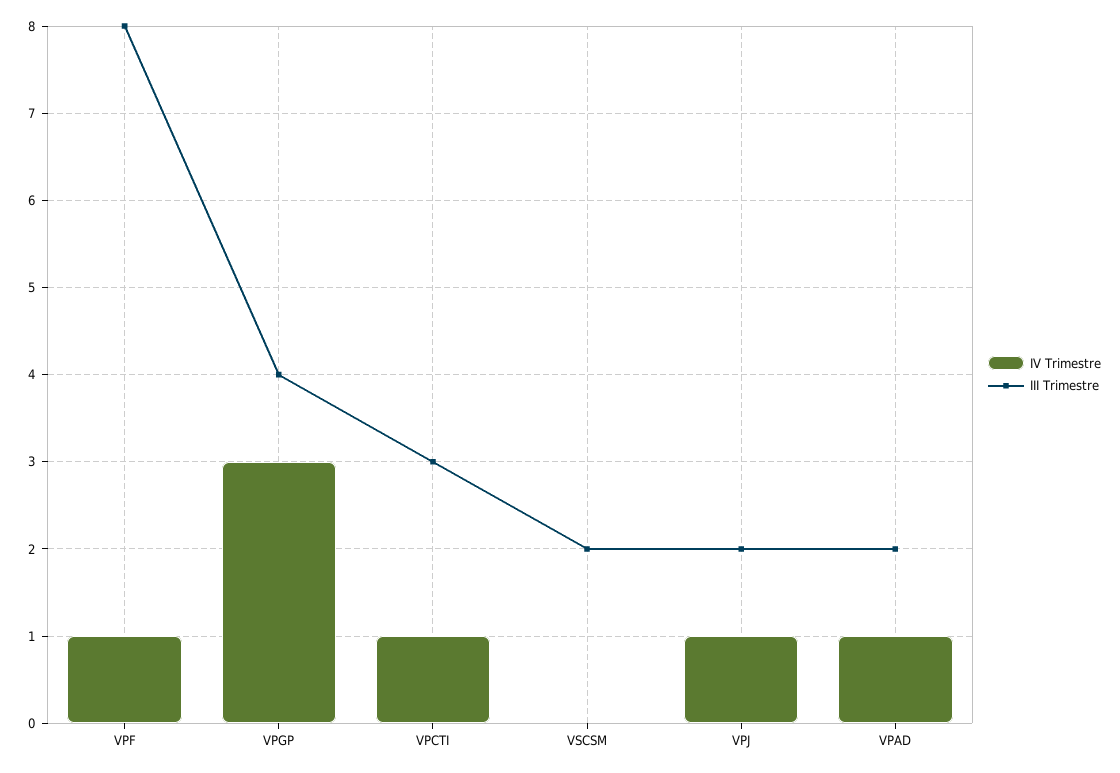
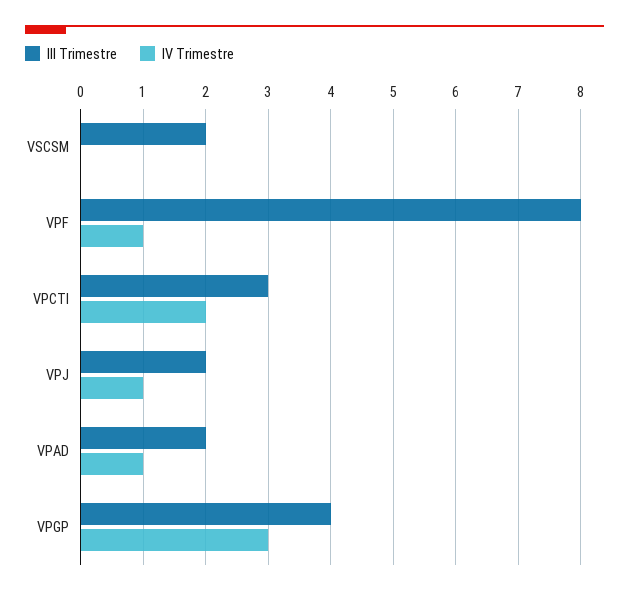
IV Trimestre, VPCTI: 1 -> 2

